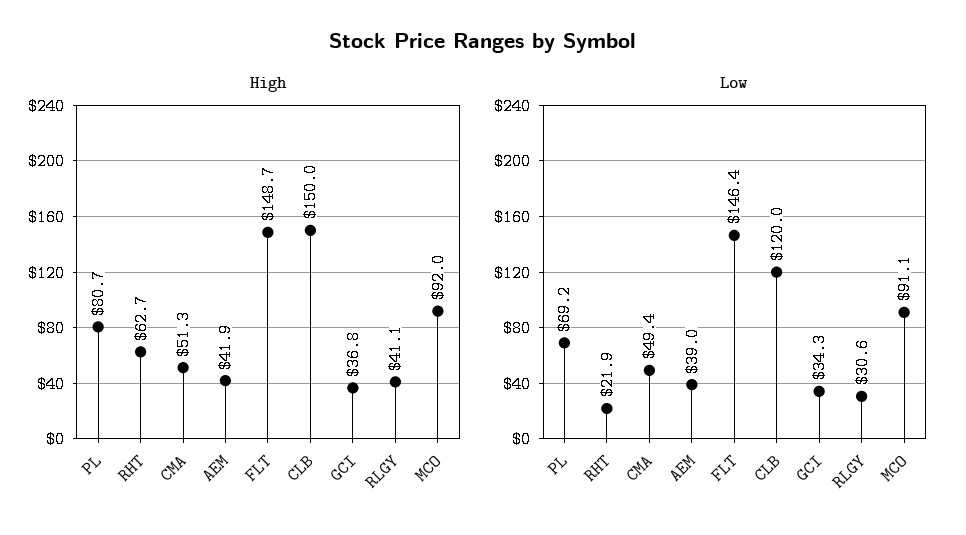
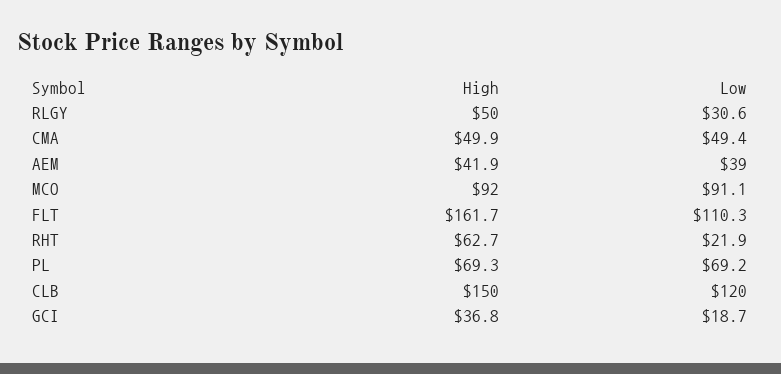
High, PL: 80.7 -> 69.3
High, CMA: 51.3 -> 49.9
High, FLT: 148.7 -> 161.7
High, RLGY: 41.1 -> 50
Low, FLT: 146.4 -> 110.3
Low, GCI: 34.3 -> 18.7

